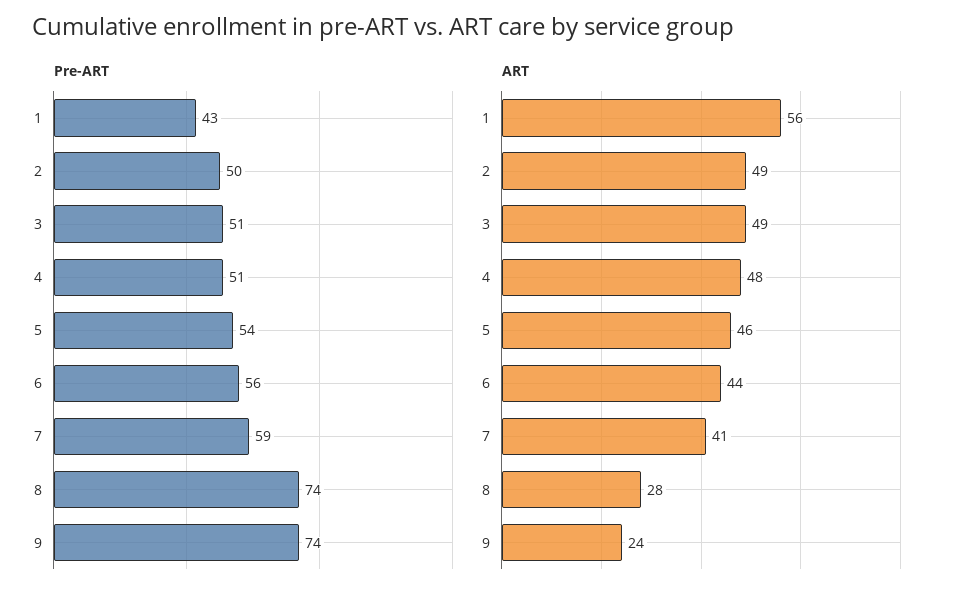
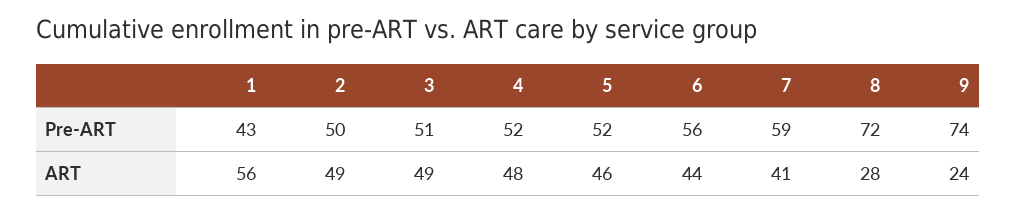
Pre-ART, 4: 51 -> 52
Pre-ART, 5: 54 -> 52
Pre-ART, 8: 74 -> 72

